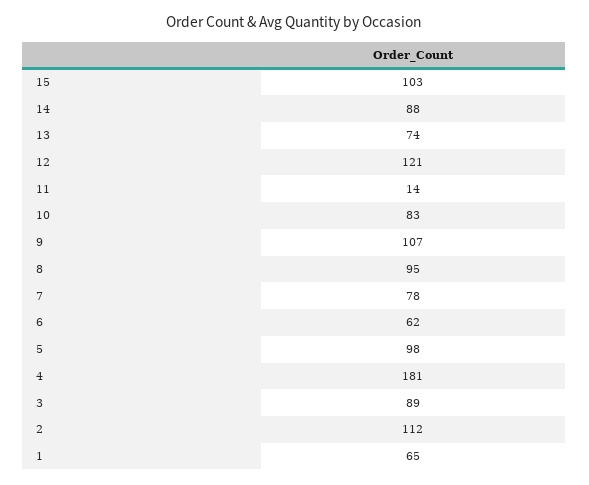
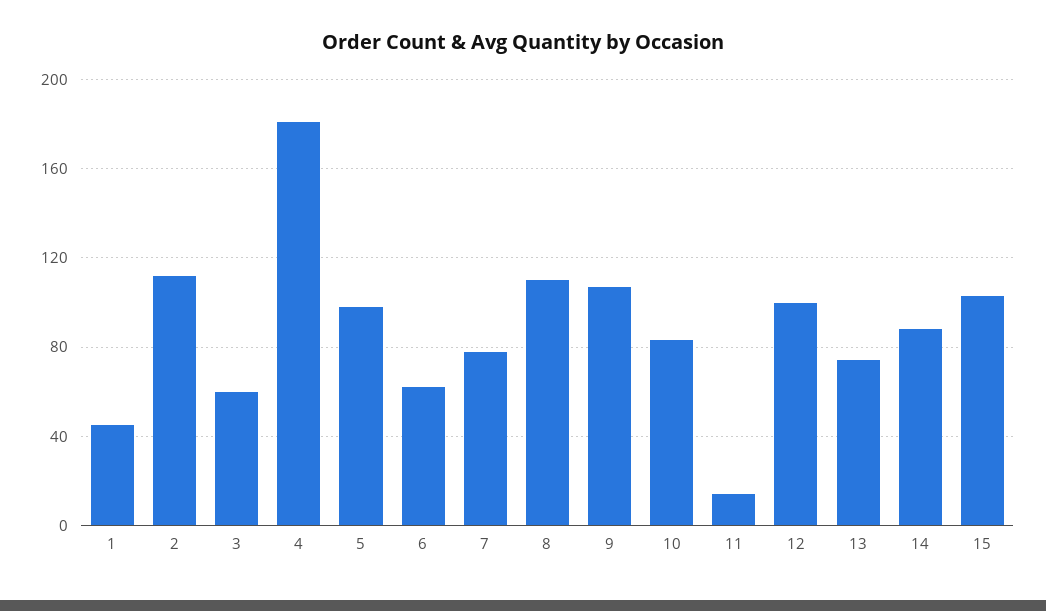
12: 121 -> 100
8: 95 -> 110
3: 89 -> 60
1: 65 -> 45

